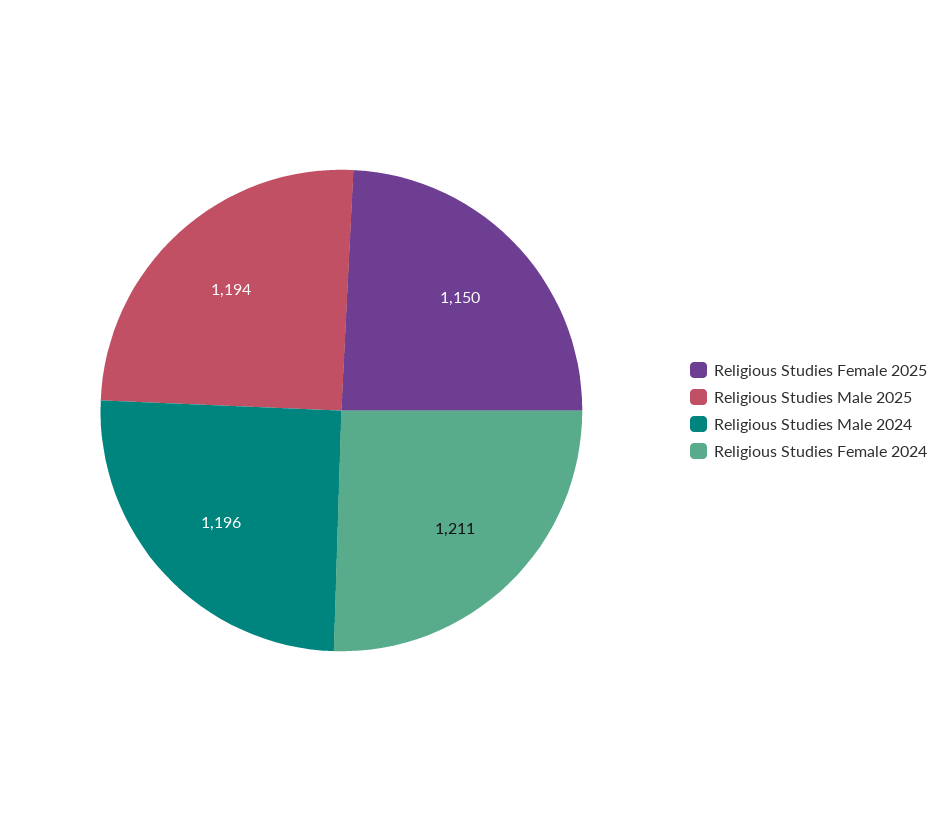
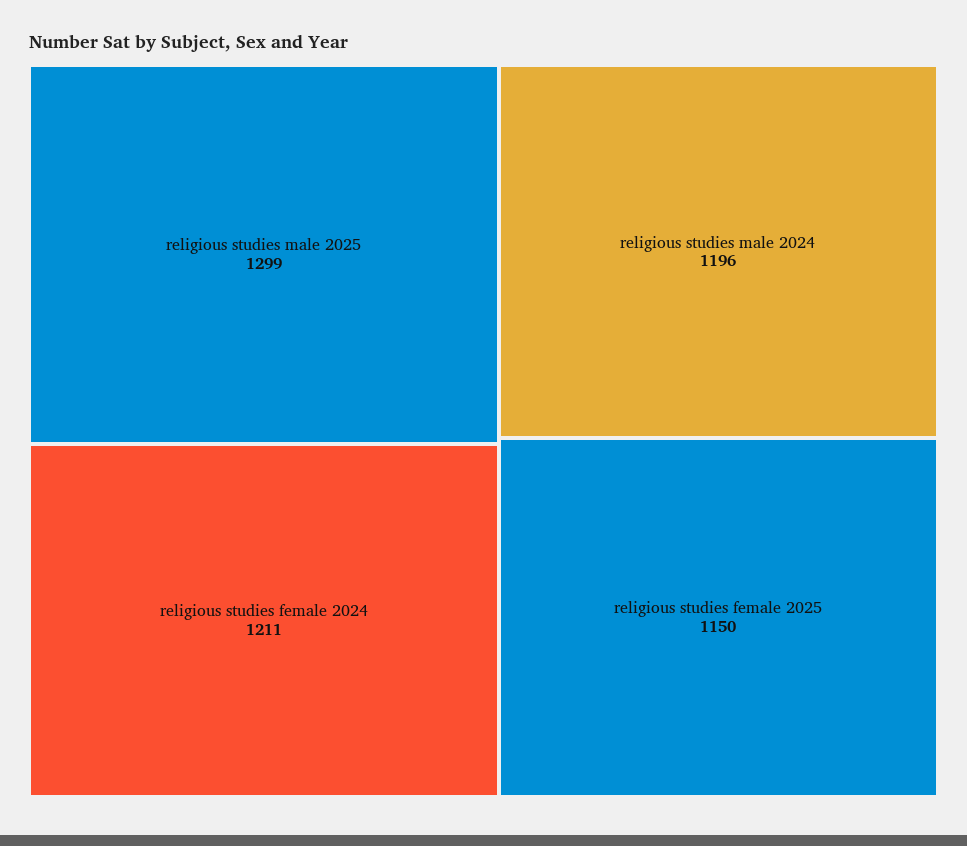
Religious Studies Male 2025: 1194 -> 1299

